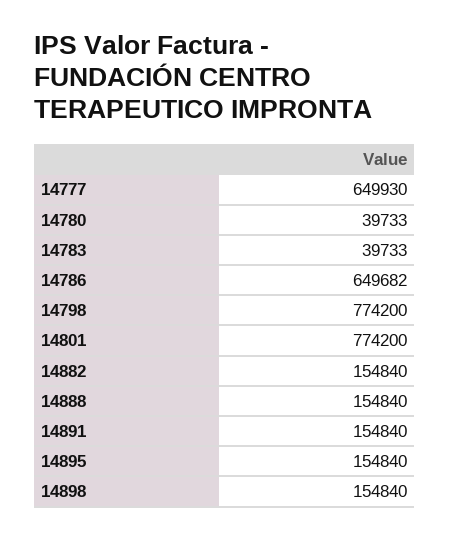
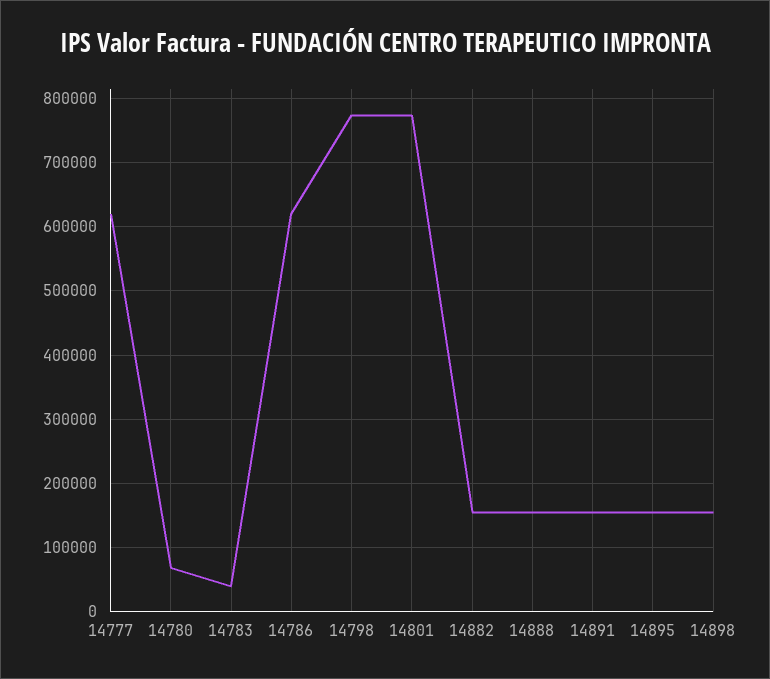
14777: 649930 -> 620000
14780: 39733 -> 70000
14786: 649682 -> 620000

